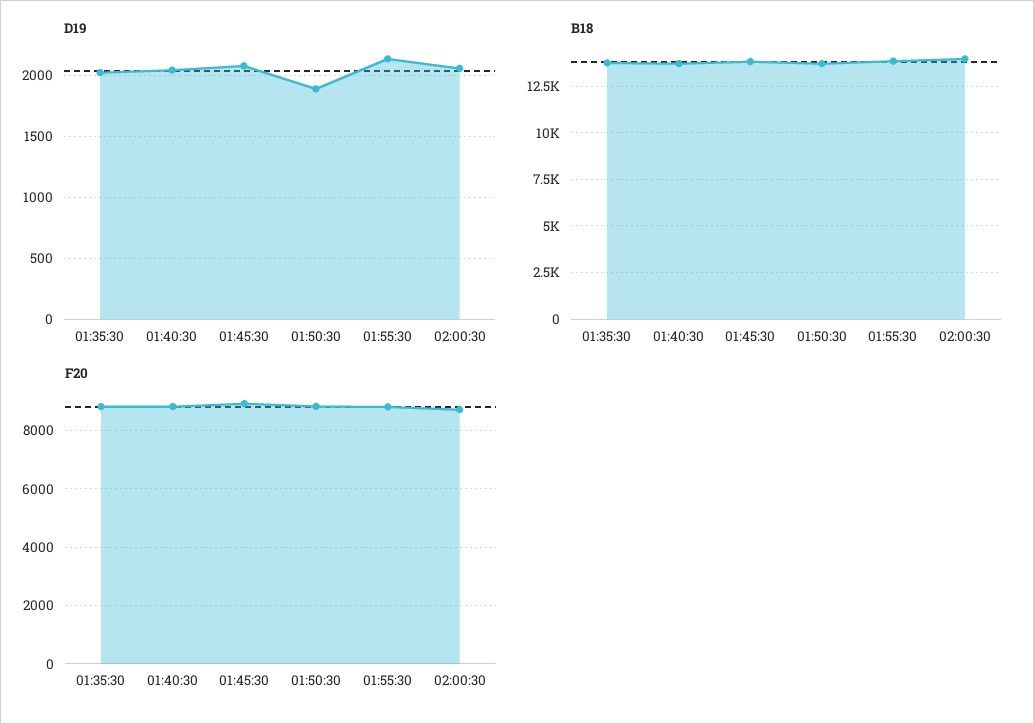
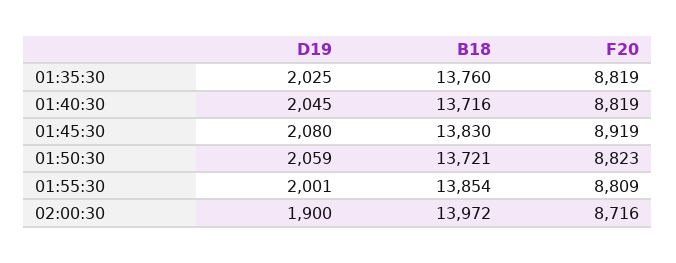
D19, 01:50:30: 1900 -> 2059
D19, 01:55:30: 2150 -> 2001
D19, 02:00:30: 2050 -> 1900

